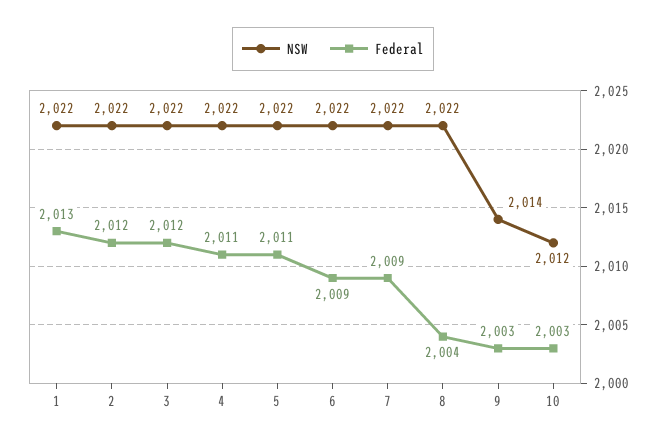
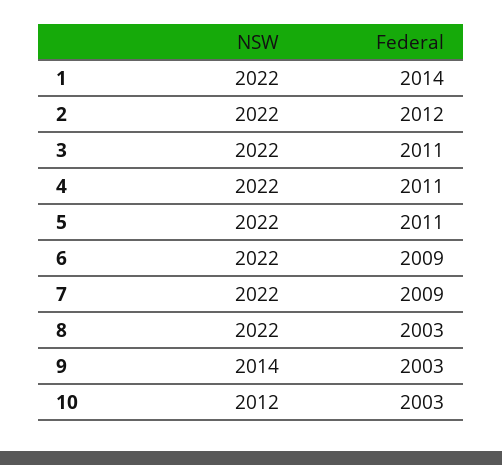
Federal, 1: 2013 -> 2014
Federal, 3: 2012 -> 2011
Federal, 8: 2004 -> 2003

